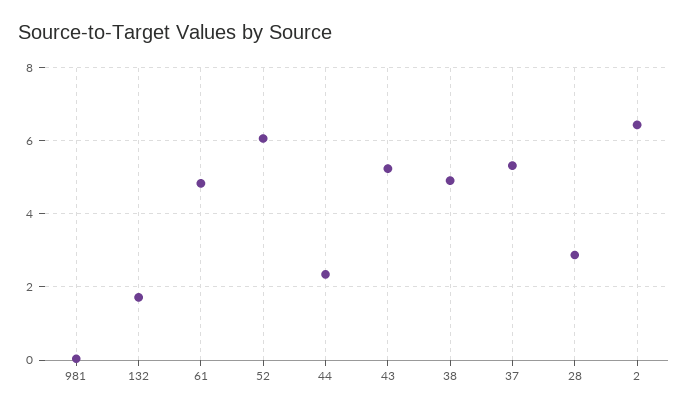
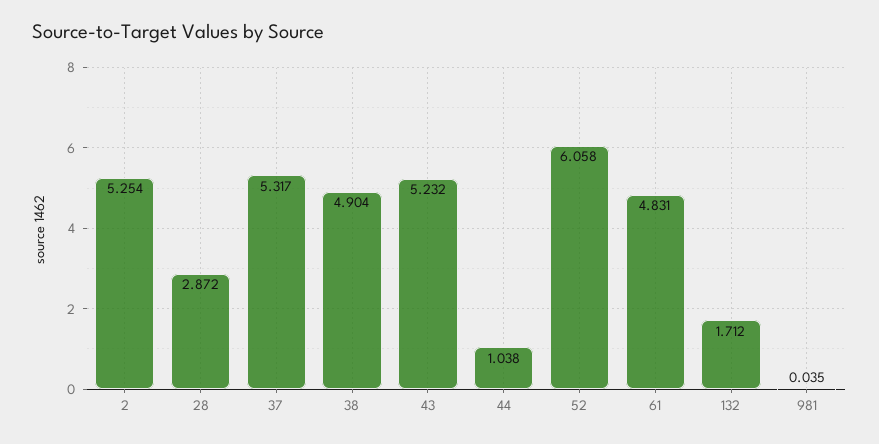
44: 2.4 -> 1.038
2: 6.4 -> 5.254

